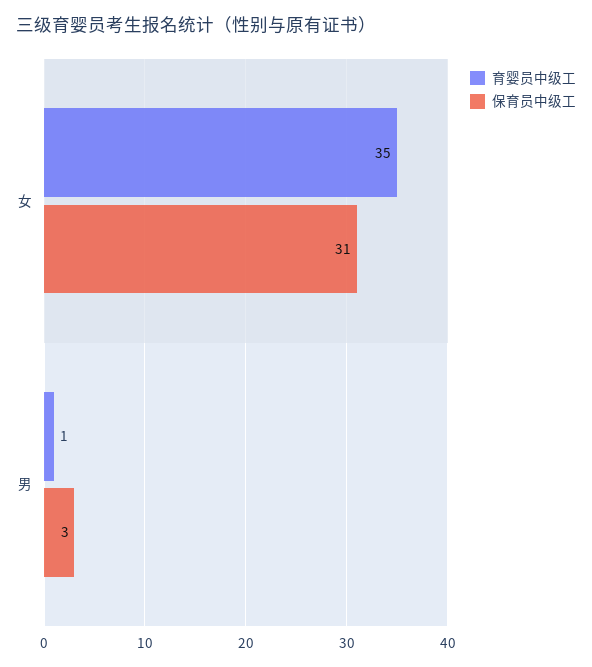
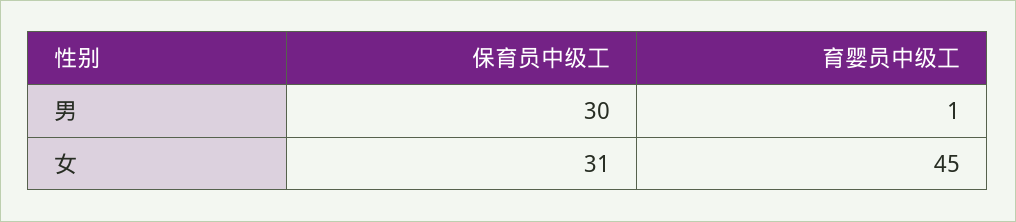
育婴员中级工, 女: 35 -> 45
保育员中级工, 男: 3 -> 30

